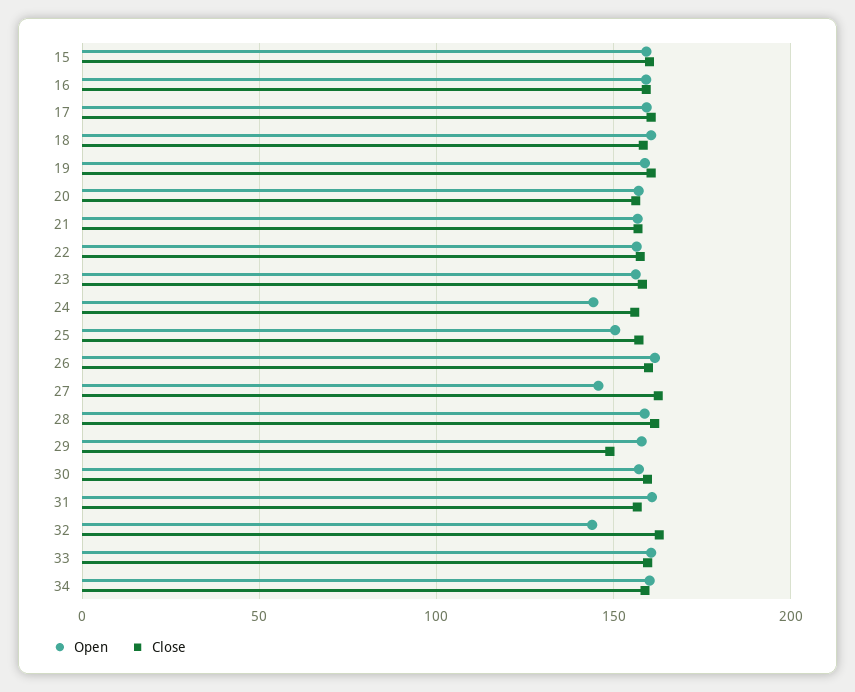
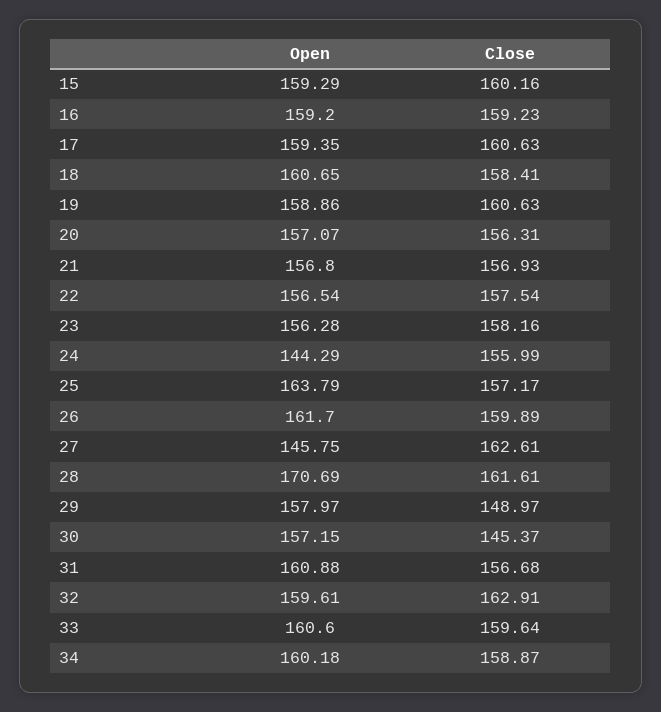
Open, 25: 150 -> 163.79
Open, 28: 160 -> 170.69
Close, 30: 160 -> 145.37
Open, 32: 145 -> 159.61

